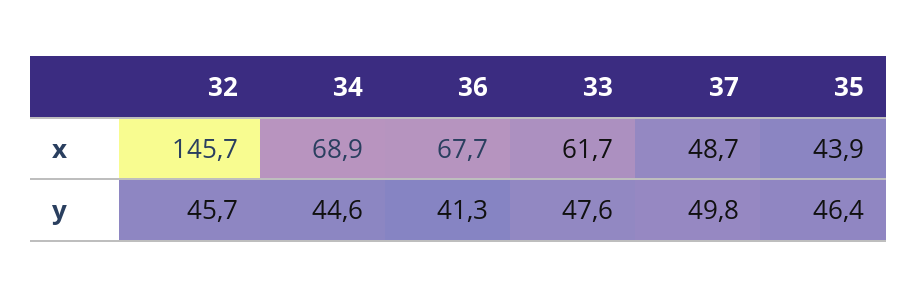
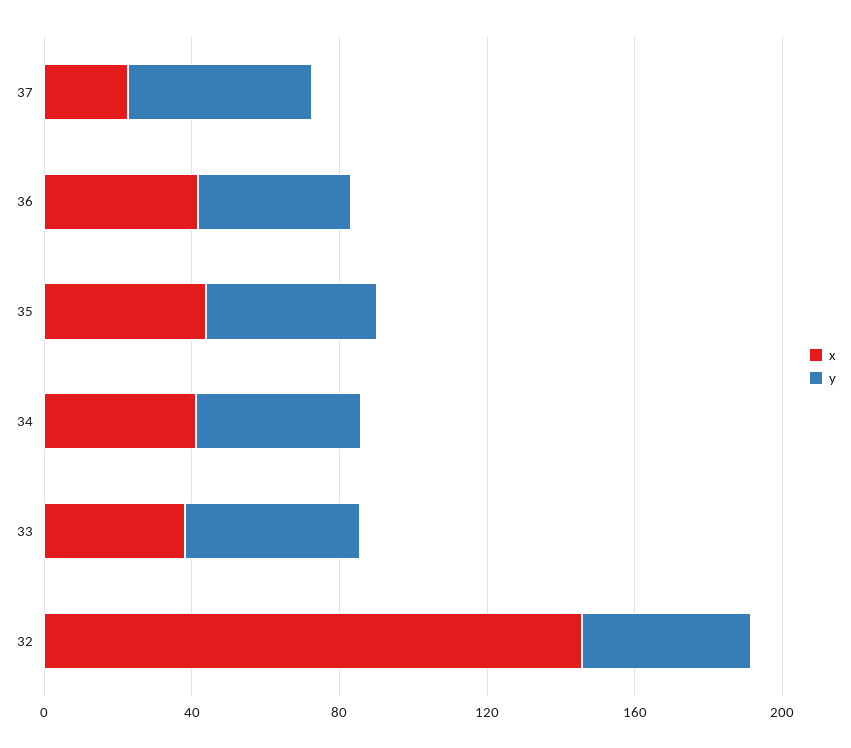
x, 34: 68.9 -> 40
x, 36: 67.7 -> 40
x, 33: 61.7 -> 40
x, 37: 48.7 -> 20

